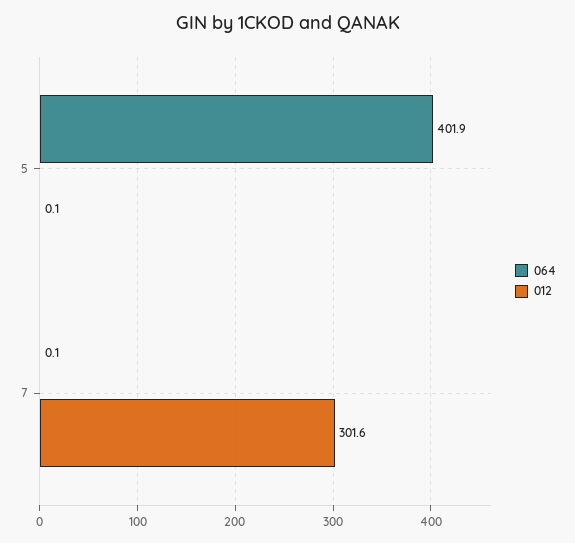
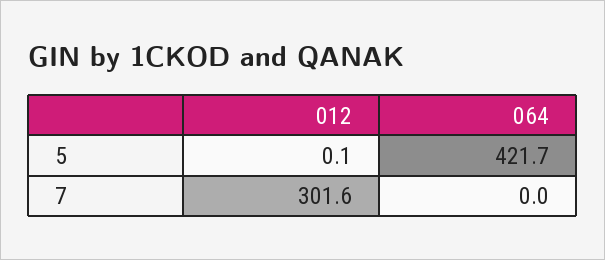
064, 5: 401.9 -> 421.7
064, 7: 0.1 -> 0

